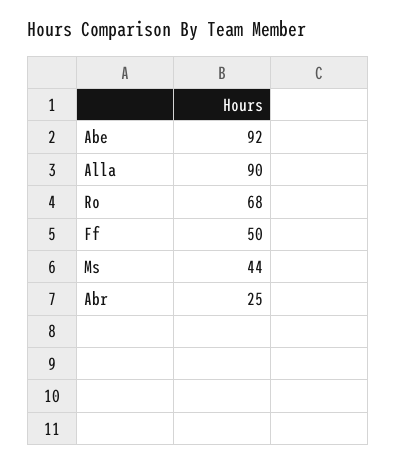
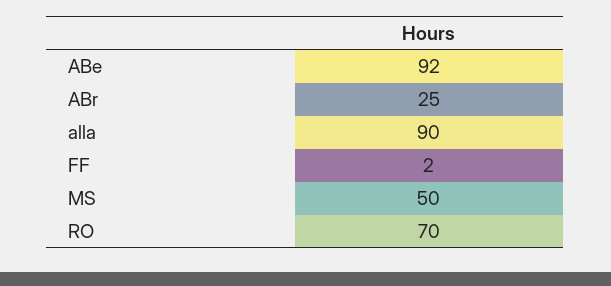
Ro: 68 -> 70
Ff: 50 -> 2
Ms: 44 -> 50

